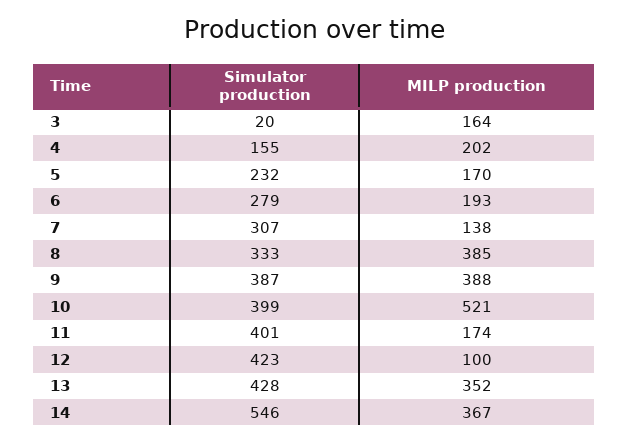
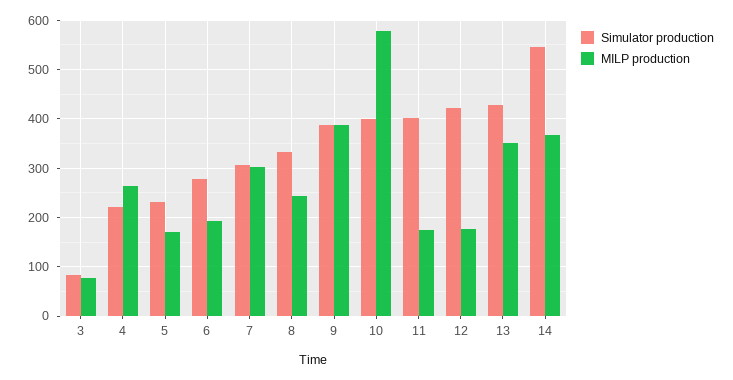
Simulator production, 3: 20 -> 80
MILP production, 3: 164 -> 80
Simulator production, 4: 155 -> 220
MILP production, 4: 202 -> 260
MILP production, 7: 138 -> 300
MILP production, 8: 385 -> 240
MILP production, 10: 521 -> 580
MILP production, 12: 100 -> 180

